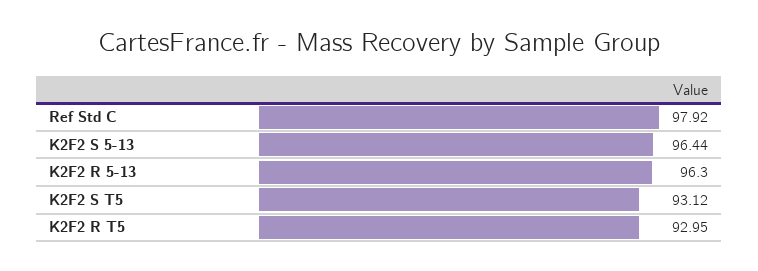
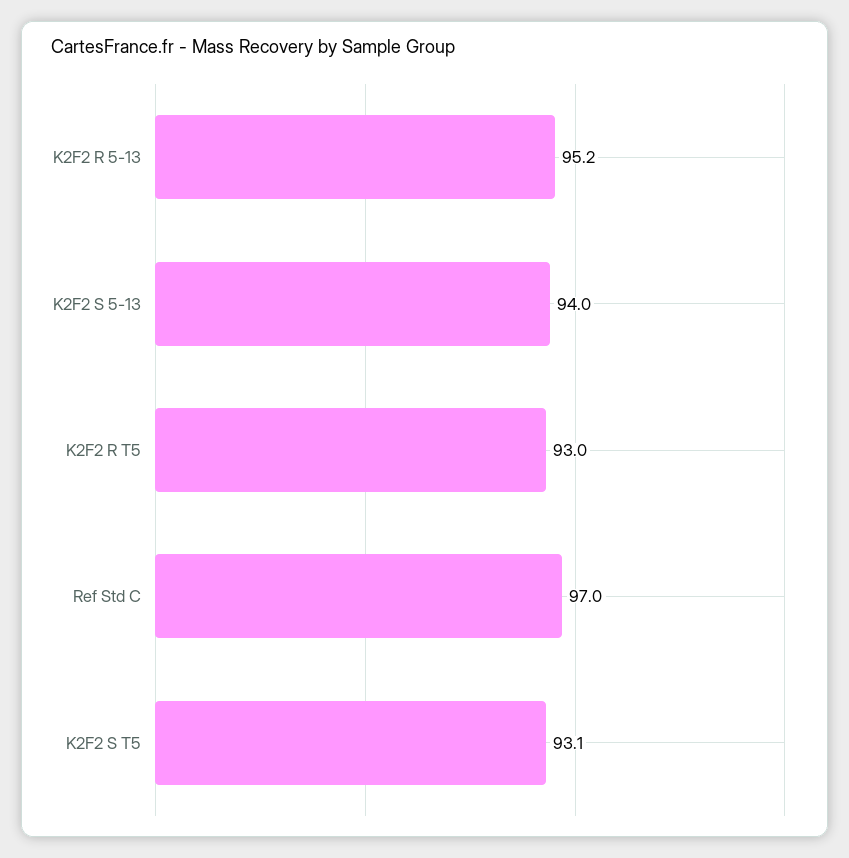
Ref Std C: 97.92 -> 97
K2F2 S 5-13: 96.44 -> 94
K2F2 R 5-13: 96.3 -> 95.2

